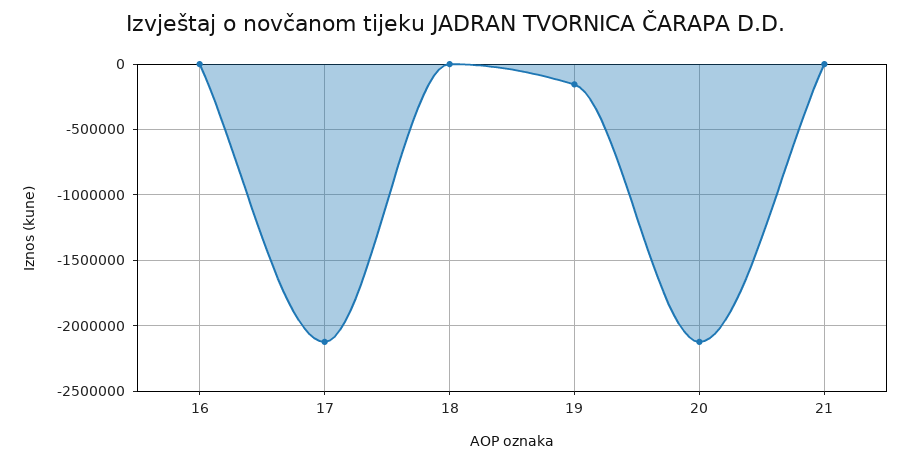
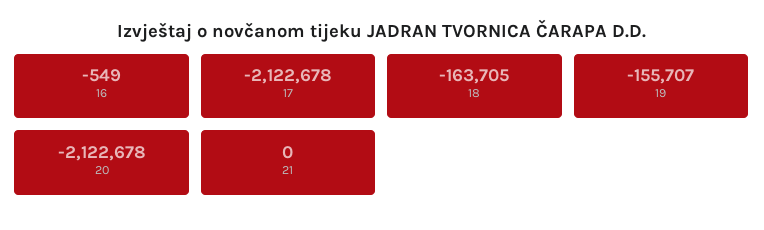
18: 0 -> -163705

